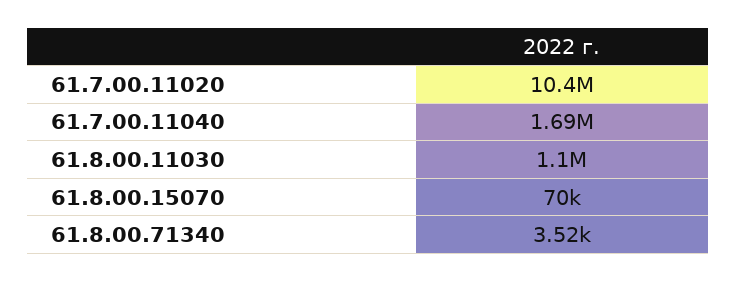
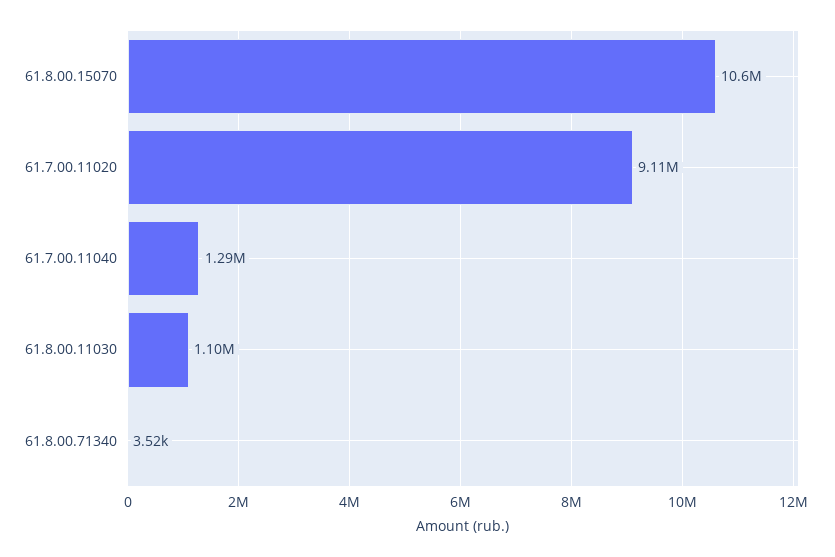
61.7.00.11020: 10400000 -> 9110000
61.7.00.11040: 1690000 -> 1290000
61.8.00.15070: 70000 -> 10600000

